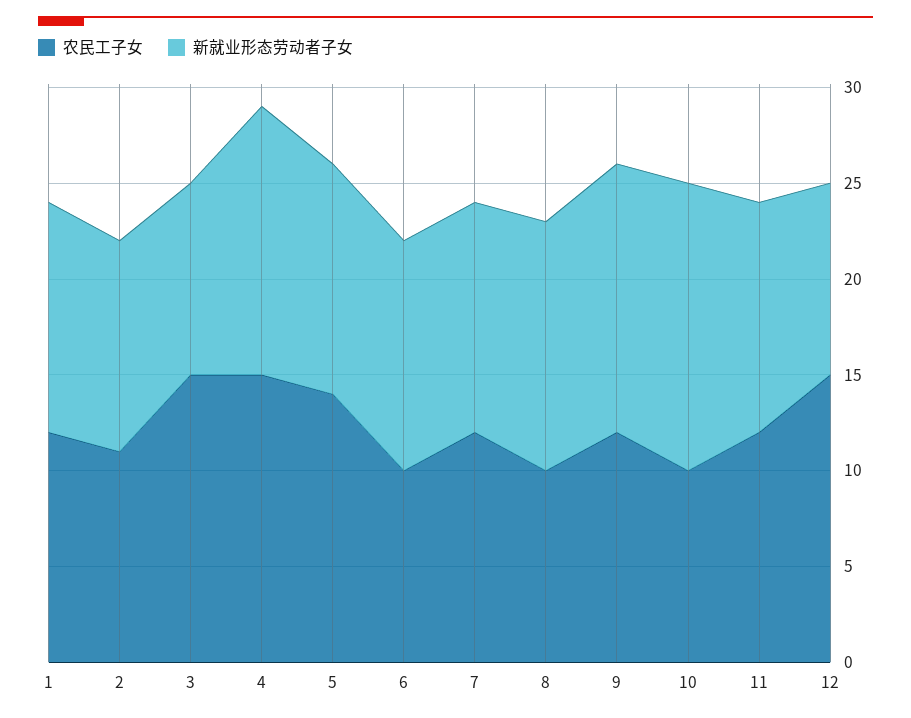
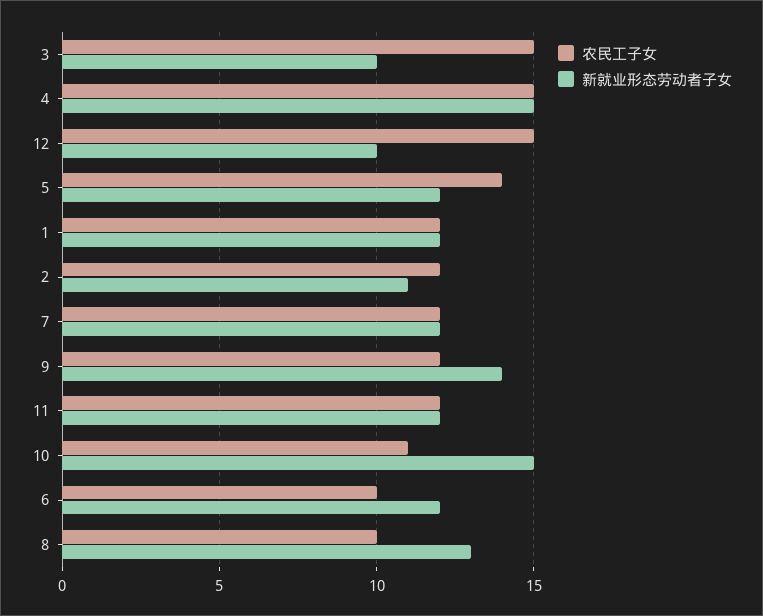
农民工子女, 2: 11 -> 12
新就业形态劳动者子女, 4: 14 -> 15
农民工子女, 10: 10 -> 11

